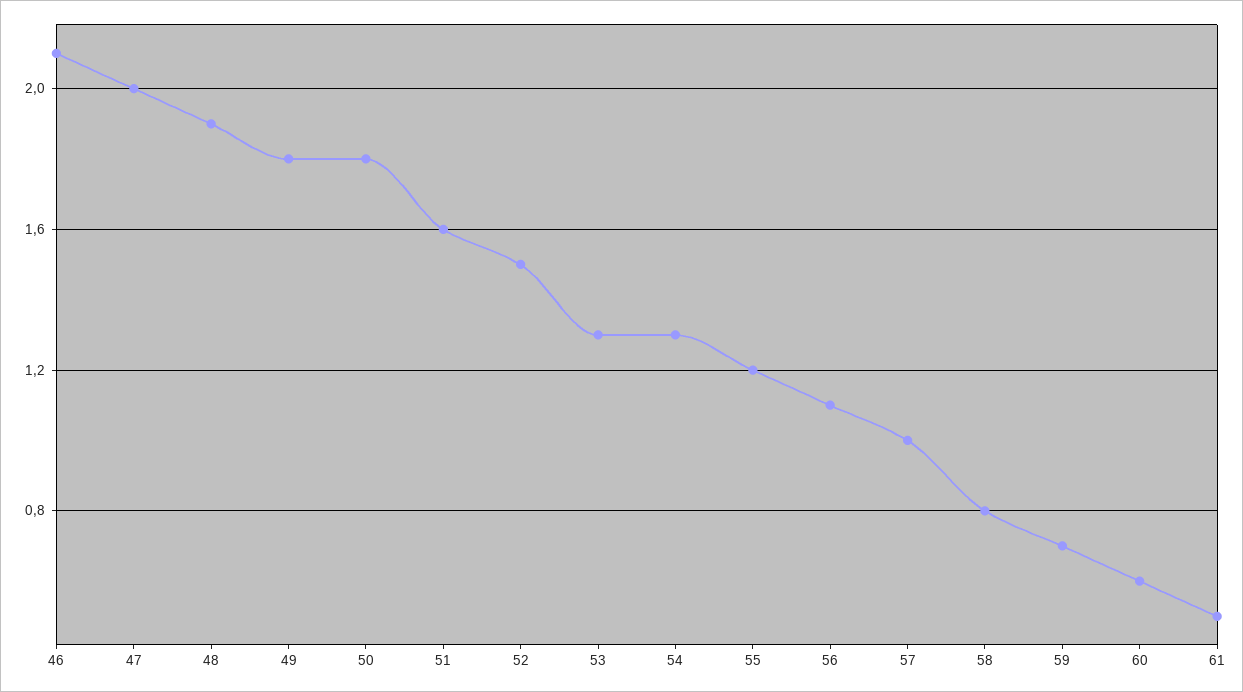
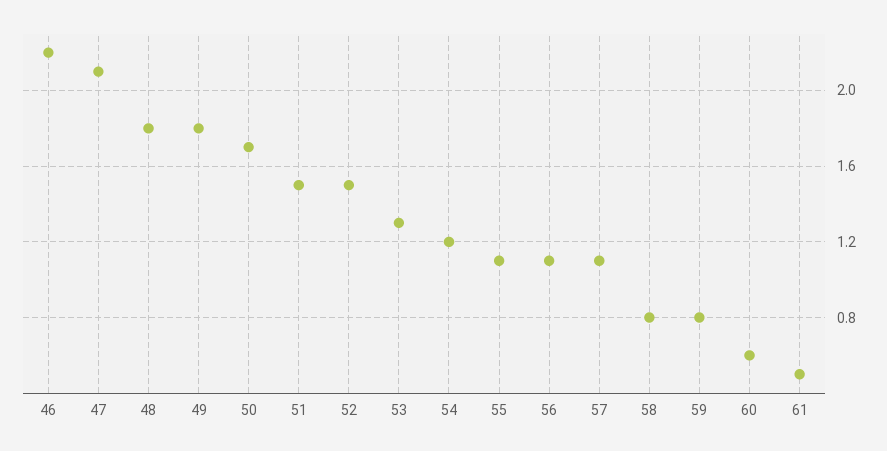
46: 2.1 -> 2.2
47: 2 -> 2.1
48: 1.9 -> 1.8
50: 1.8 -> 1.7
51: 1.6 -> 1.5
54: 1.3 -> 1.2
55: 1.2 -> 1.1
57: 1 -> 1.1
59: 0.7 -> 0.8

